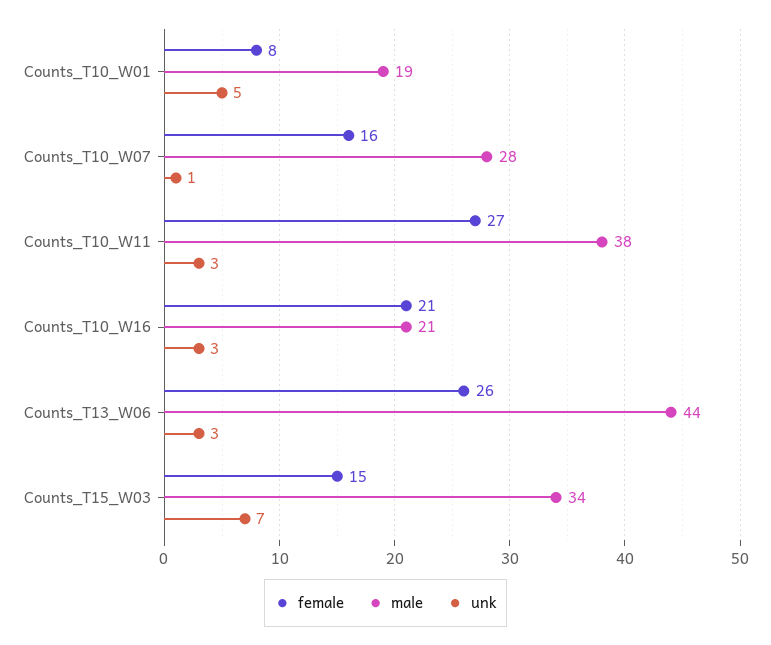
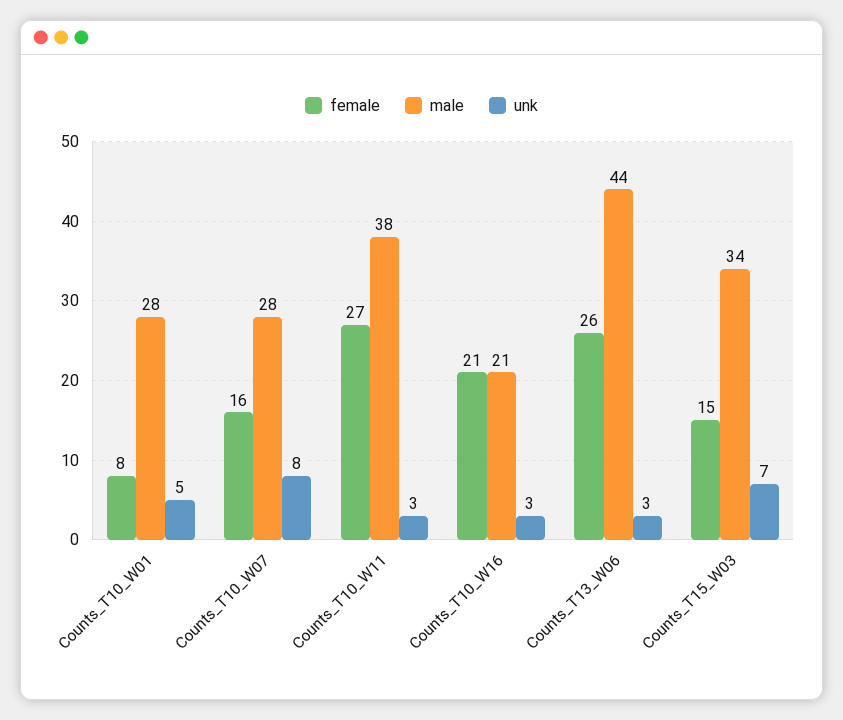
male, Counts_T10_W01: 19 -> 28
unk, Counts_T10_W07: 1 -> 8

